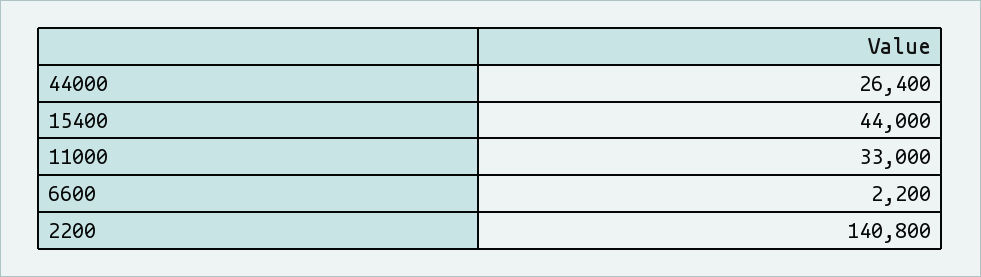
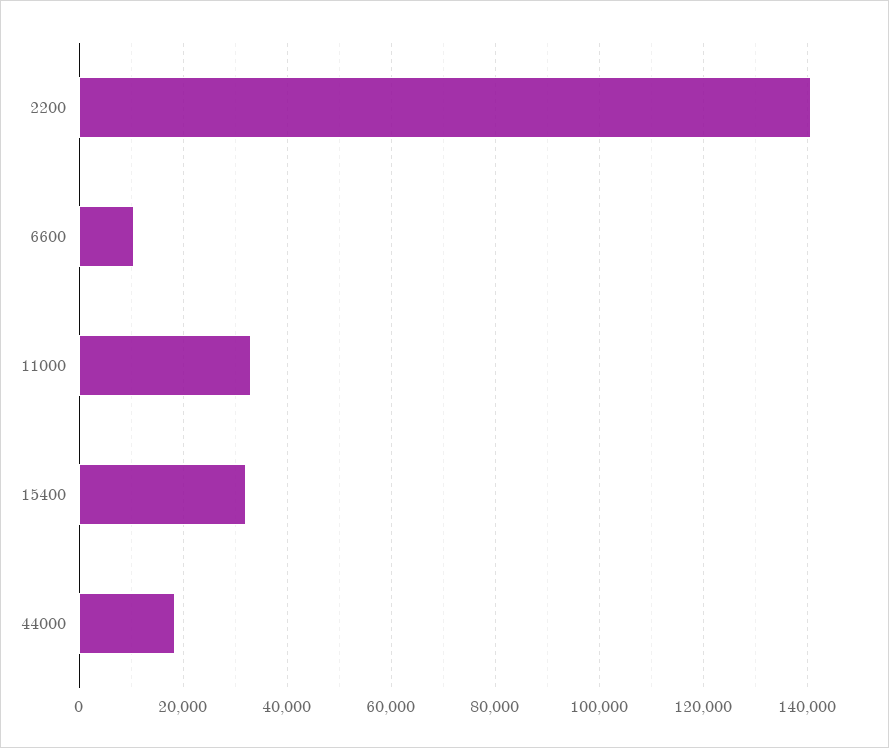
44000: 26400 -> 18000
15400: 44000 -> 32000
6600: 2200 -> 10000

